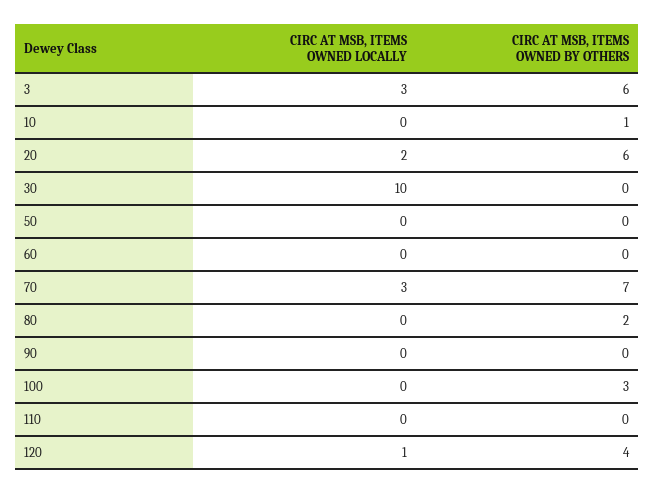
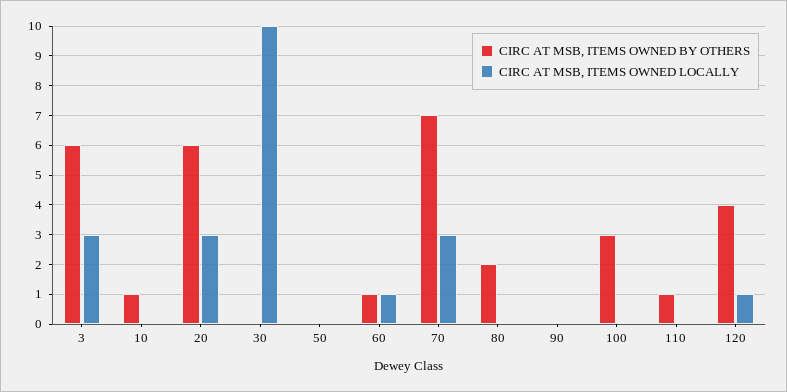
CIRC AT MSB, ITEMS OWNED LOCALLY, 20: 2 -> 3
CIRC AT MSB, ITEMS OWNED LOCALLY, 60: 0 -> 1
CIRC AT MSB, ITEMS OWNED BY OTHERS, 60: 0 -> 1
CIRC AT MSB, ITEMS OWNED BY OTHERS, 110: 0 -> 1

